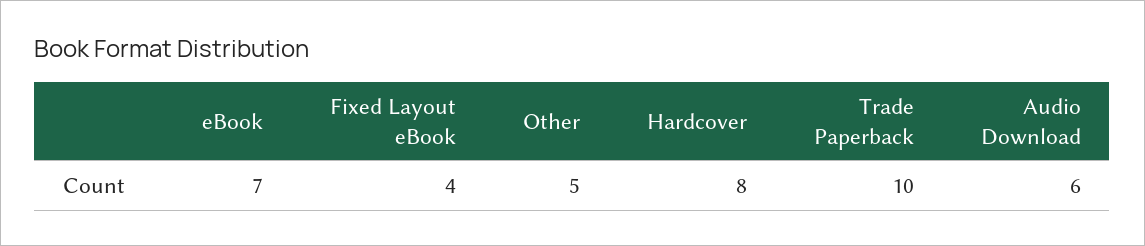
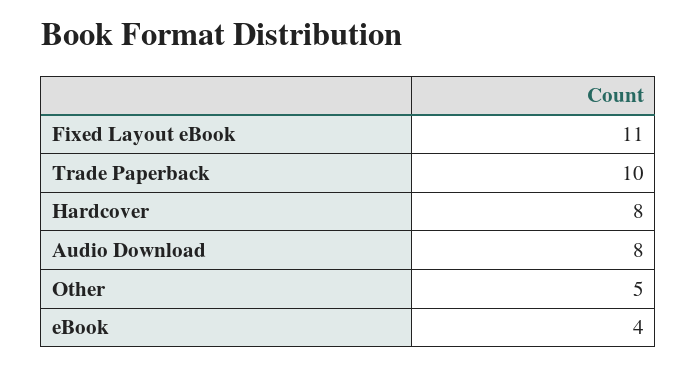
eBook: 7 -> 4
Fixed Layout eBook: 4 -> 11
Audio Download: 6 -> 8

